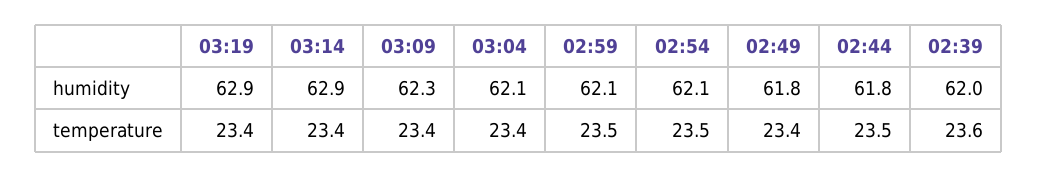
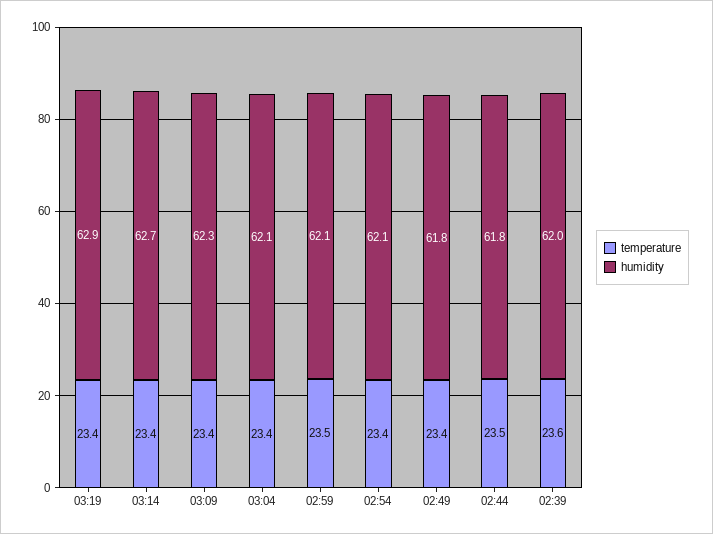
humidity, 03:14: 62.9 -> 62.7
temperature, 02:54: 23.5 -> 23.4

